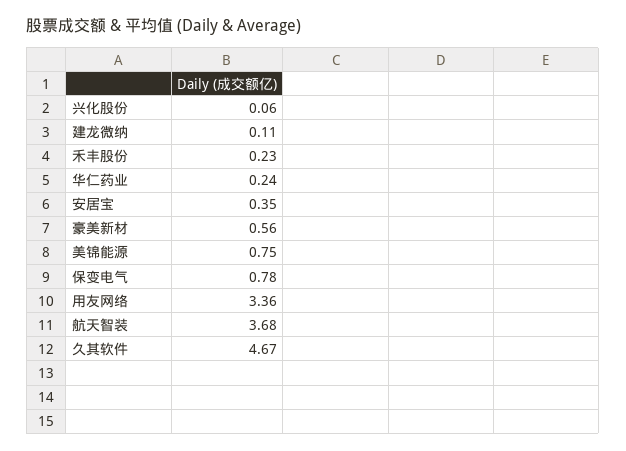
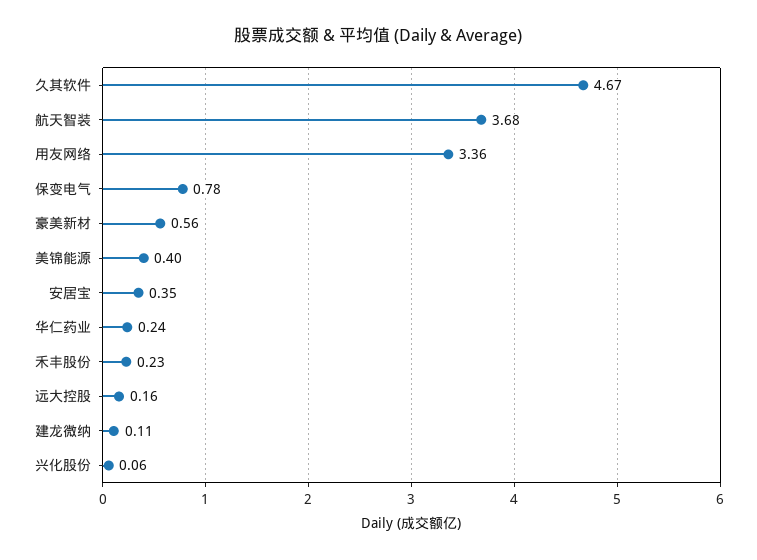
美锦能源: 0.75 -> 0.4
远大控股: none -> 0.16

